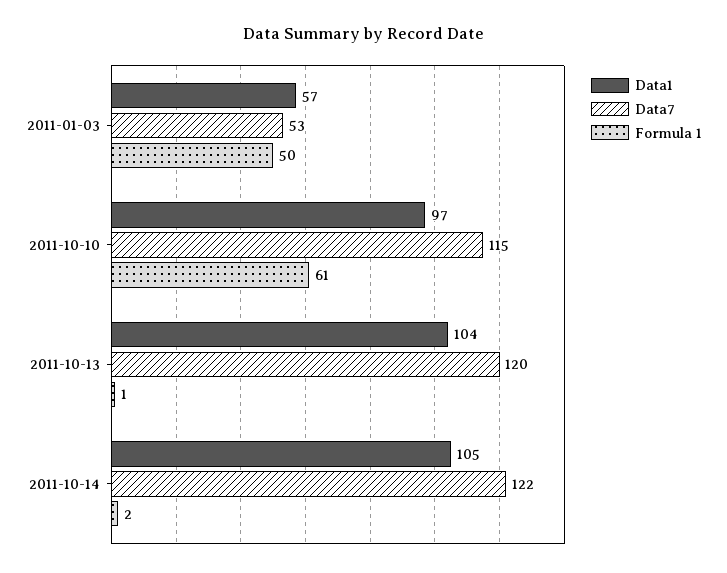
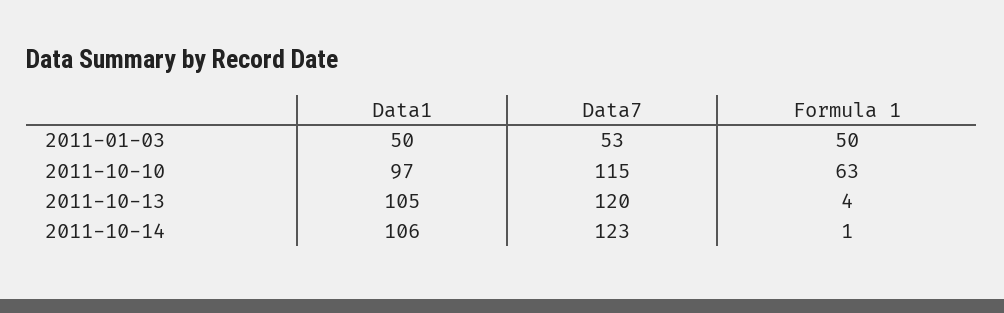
Data1, 2011-01-03: 57 -> 50
Formula 1, 2011-10-10: 61 -> 63
Data1, 2011-10-13: 104 -> 105
Formula 1, 2011-10-13: 1 -> 4
Data1, 2011-10-14: 105 -> 106
Data7, 2011-10-14: 122 -> 123
Formula 1, 2011-10-14: 2 -> 1

